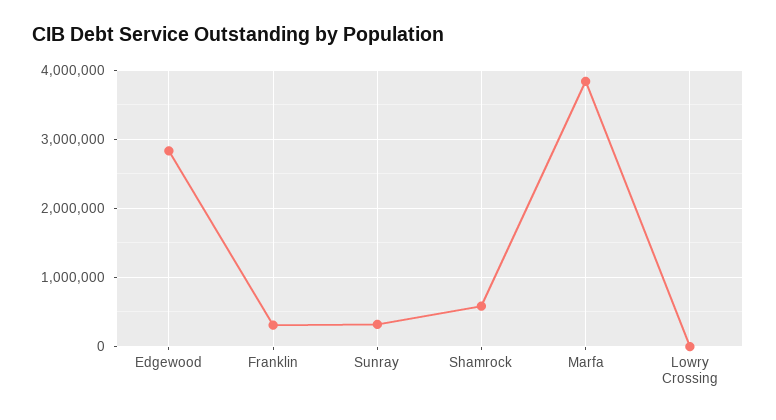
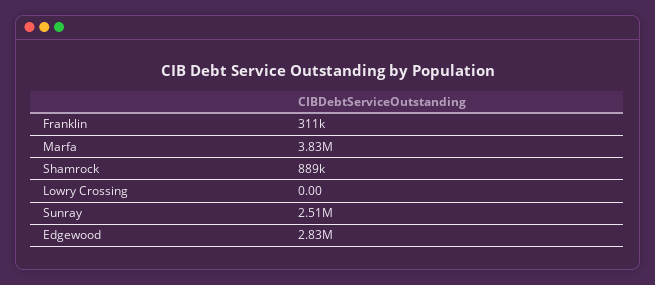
Sunray: 300000 -> 2510000
Shamrock: 600000 -> 889000

